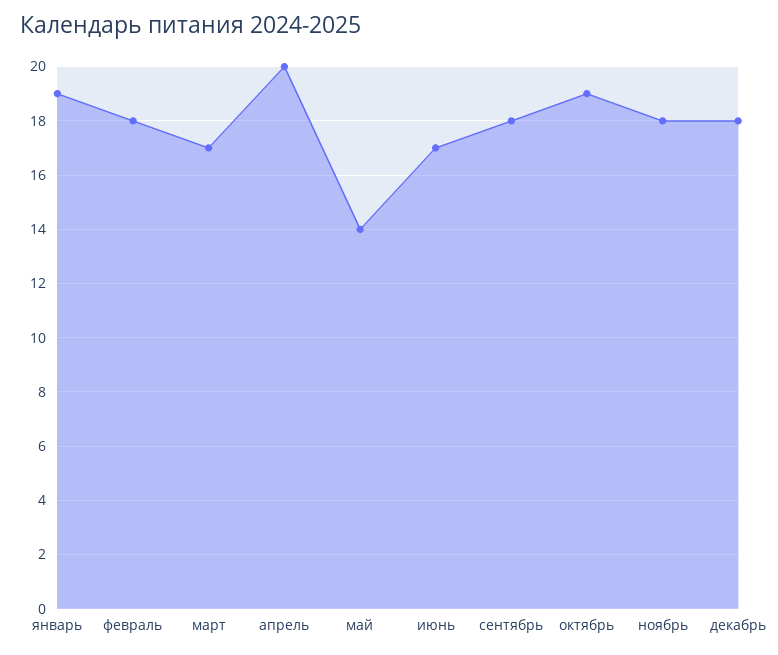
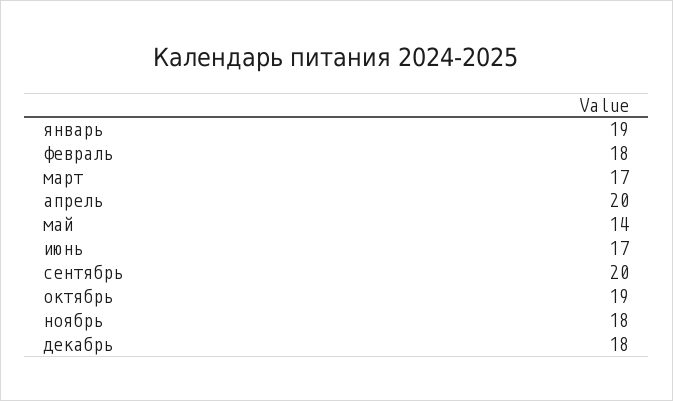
сентябрь: 18 -> 20

